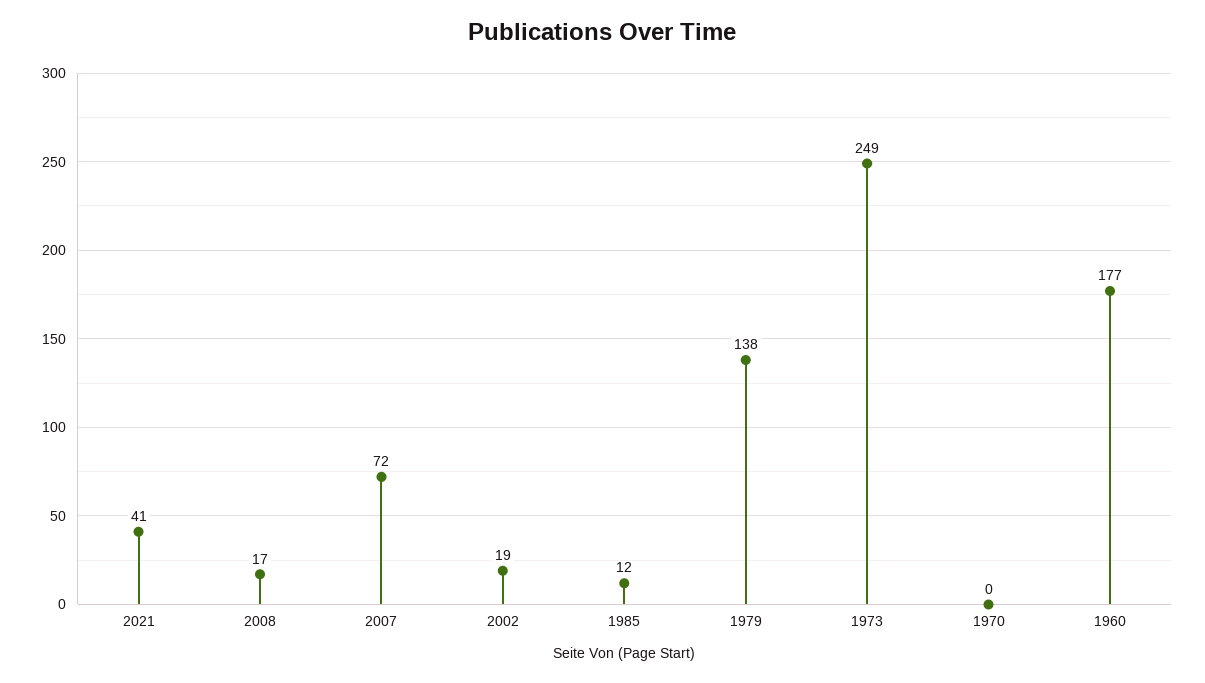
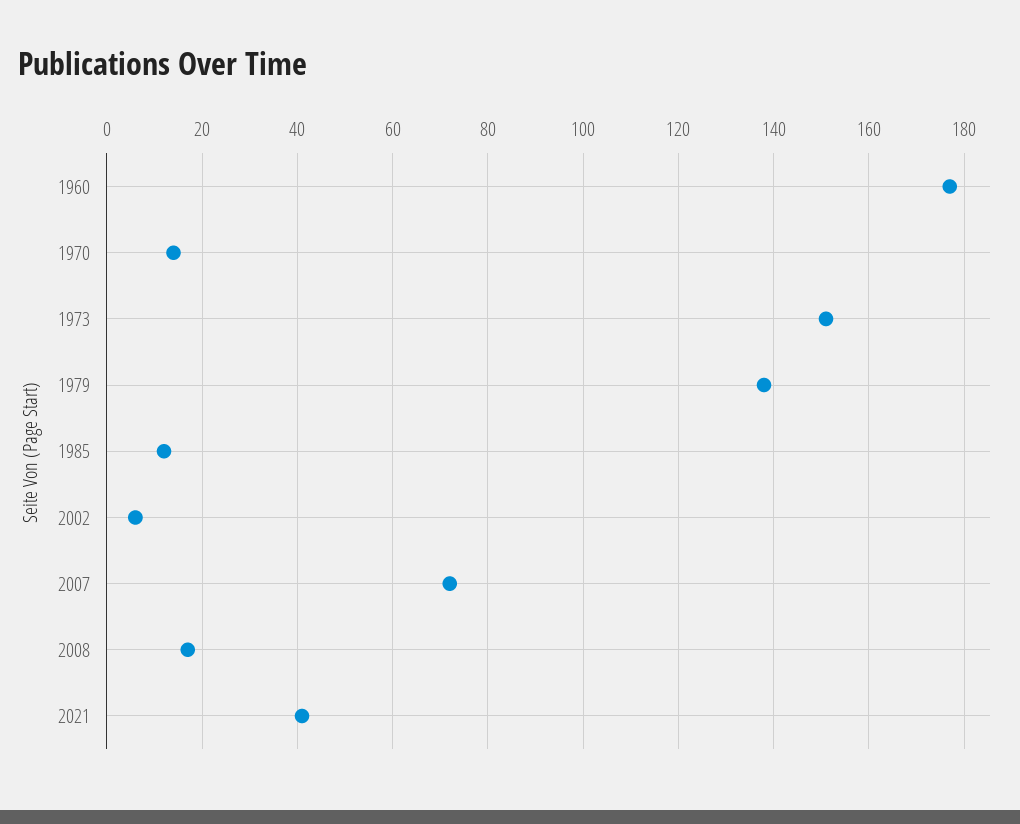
2002: 19 -> 5
1973: 249 -> 150
1970: 0 -> 15

